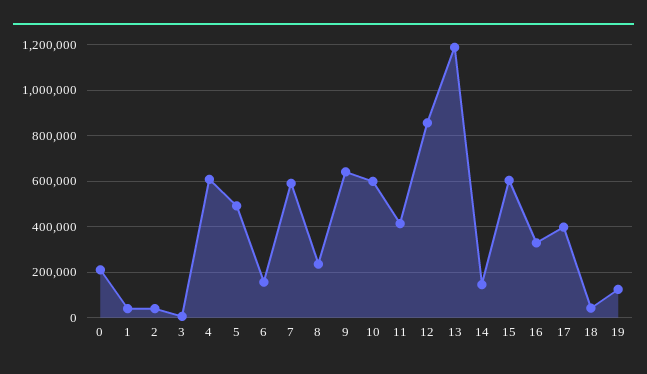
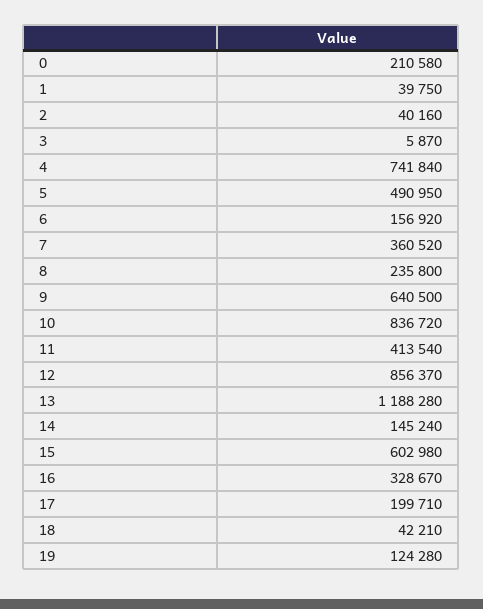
4: 600000 -> 741840
7: 600000 -> 360520
10: 600000 -> 836720
17: 400000 -> 199710

